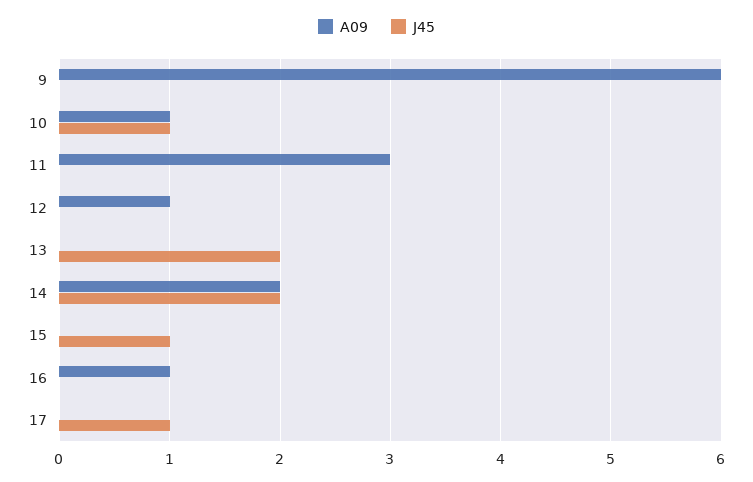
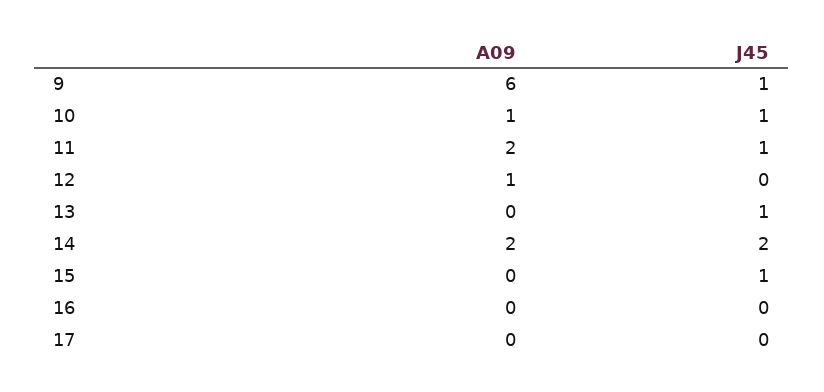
J45, 9: 0 -> 1
A09, 11: 3 -> 2
J45, 11: 0 -> 1
J45, 13: 2 -> 1
A09, 16: 1 -> 0
J45, 17: 1 -> 0

